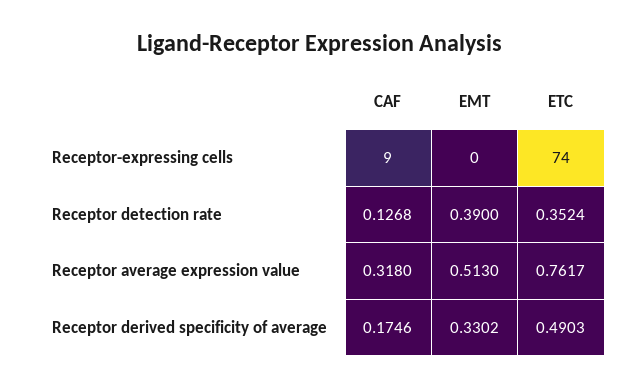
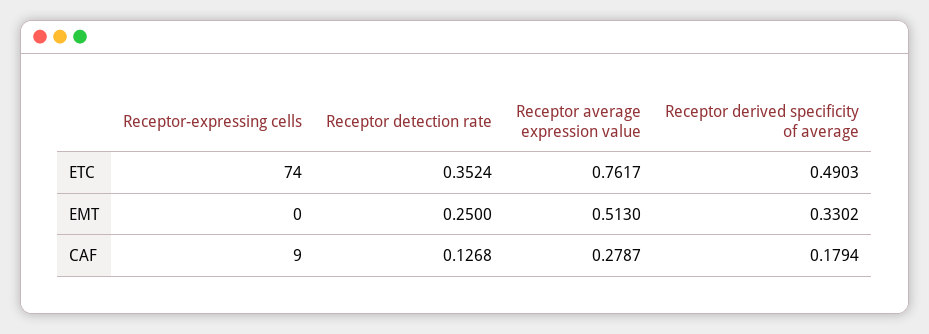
EMT, Receptor detection rate: 0.39 -> 0.25
CAF, Receptor average expression value: 0.318 -> 0.2787
CAF, Receptor derived specificity of average: 0.1746 -> 0.1794

